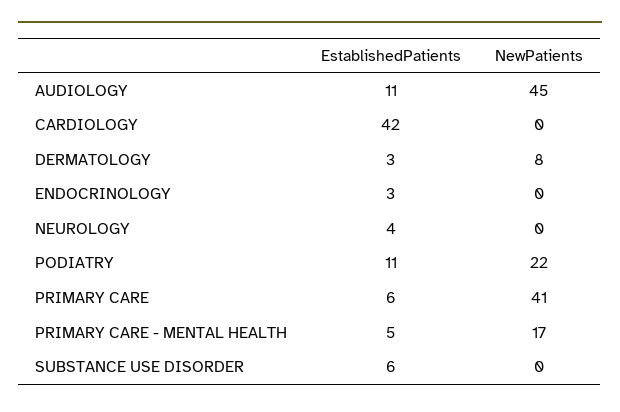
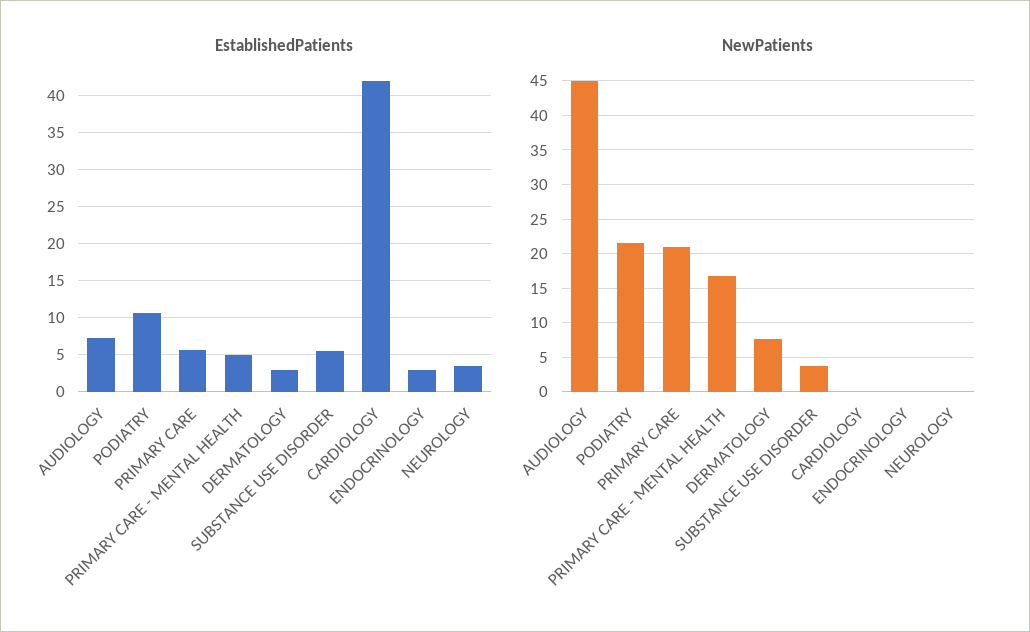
EstablishedPatients, AUDIOLOGY: 11 -> 7
NewPatients, PRIMARY CARE: 41 -> 21
NewPatients, SUBSTANCE USE DISORDER: 0 -> 4

